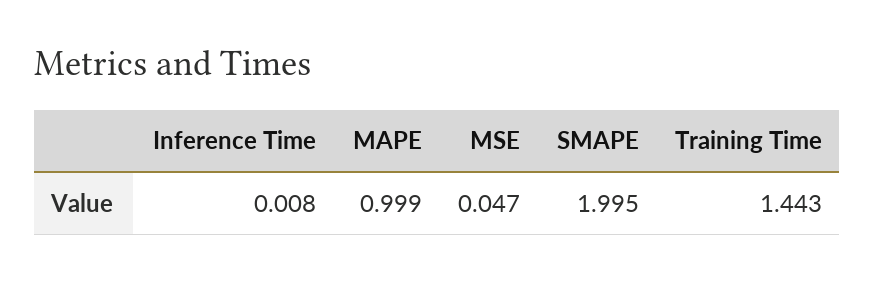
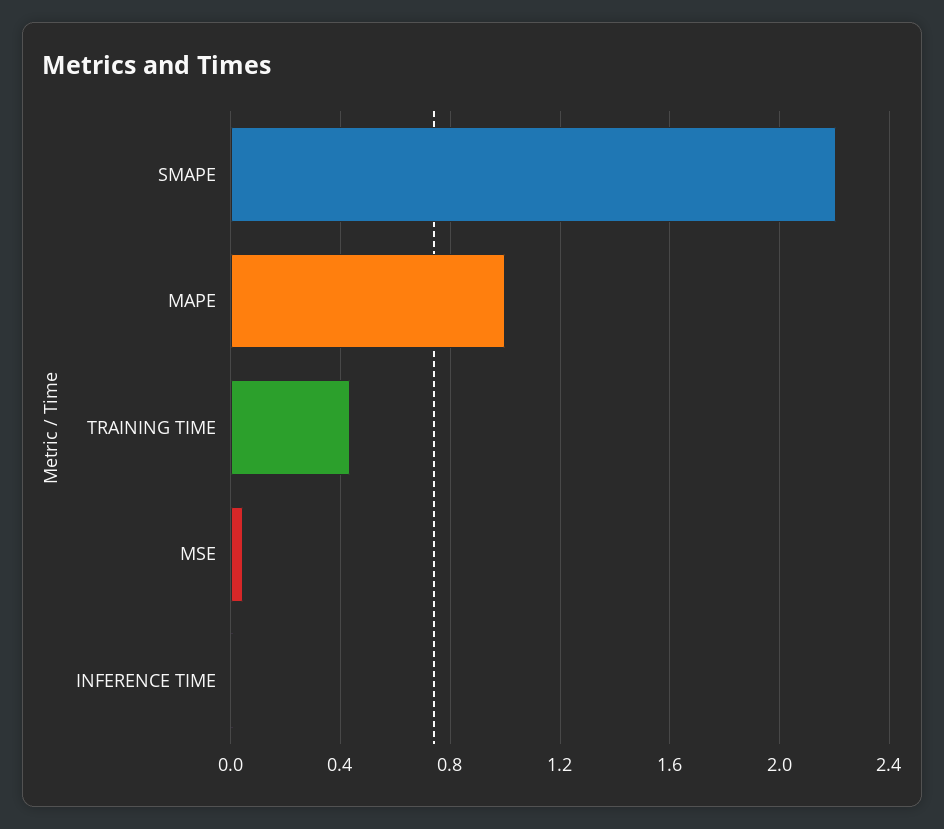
SMAPE: 1.995 -> 2.2
Training Time: 1.443 -> 0.45

